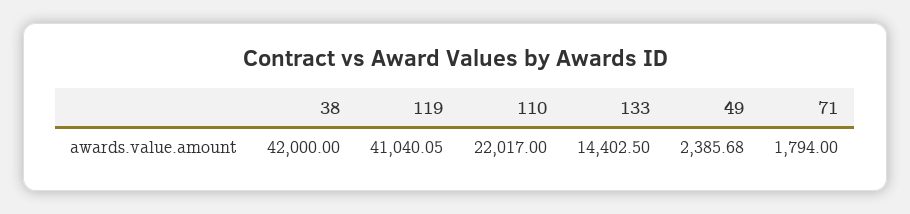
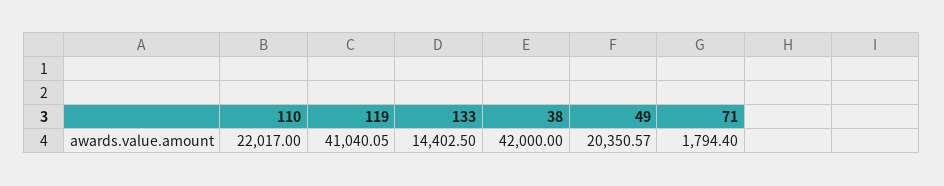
49: 2385.68 -> 20350.57
71: 1794 -> 1794.4

